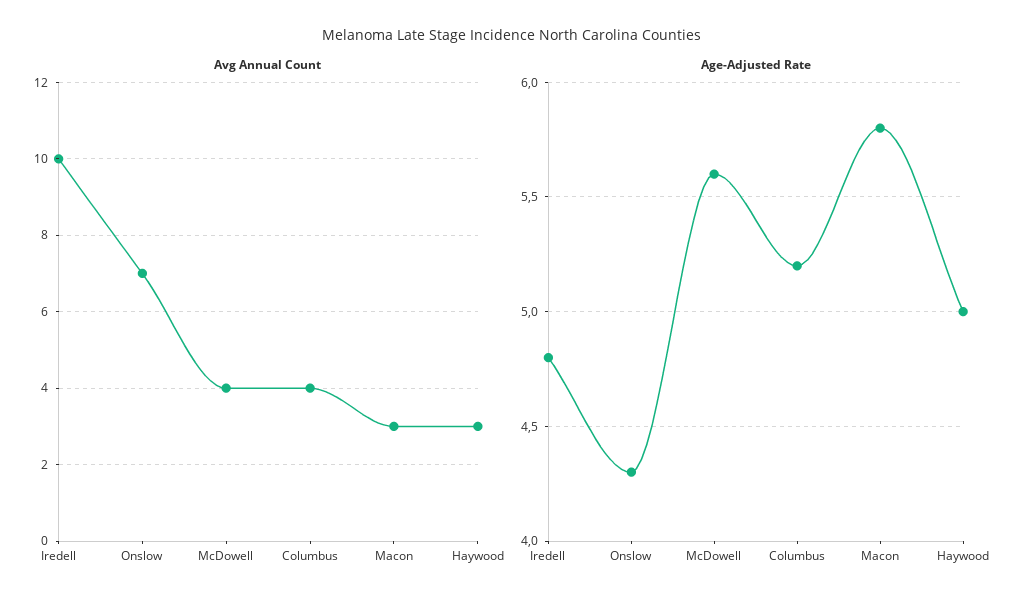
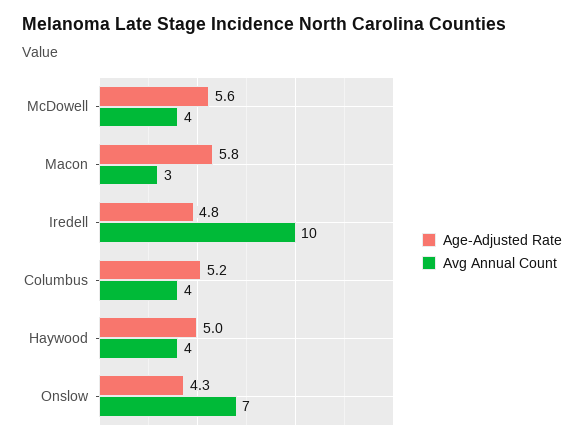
Avg Annual Count, Haywood: 3 -> 4

